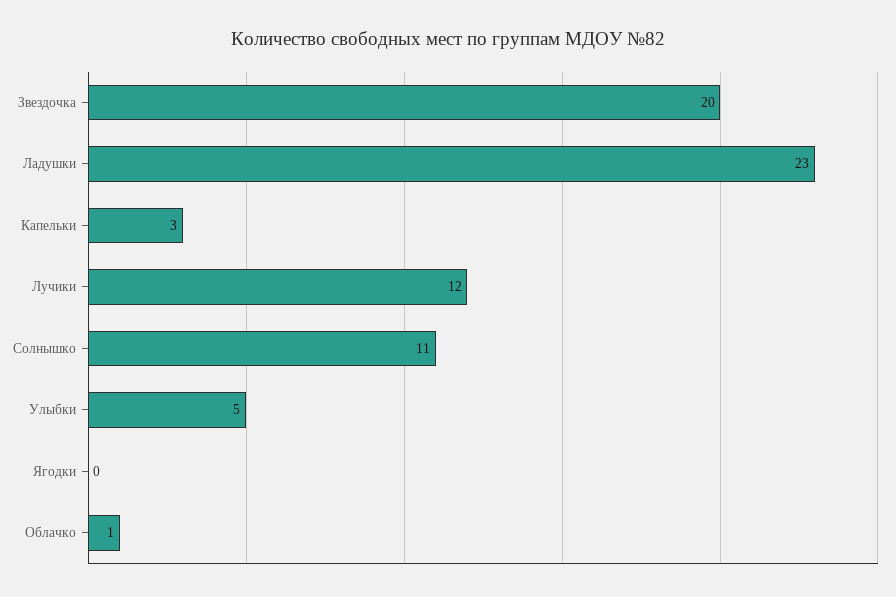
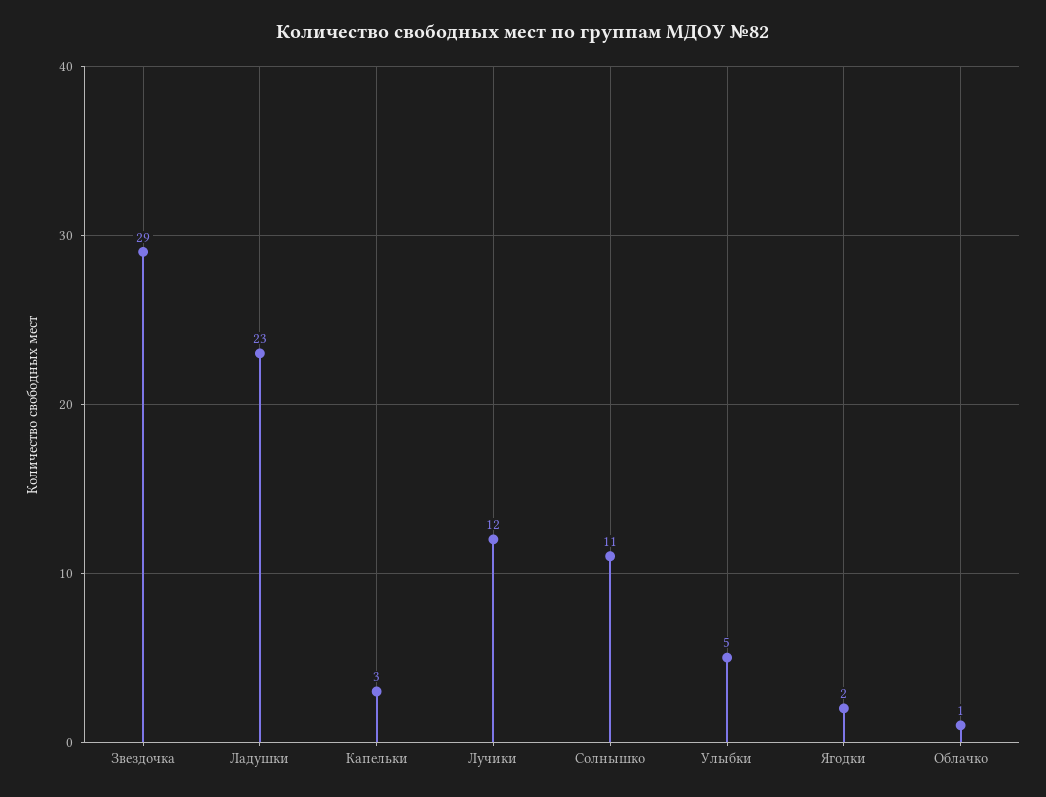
Звездочка: 20 -> 29
Ягодки: 0 -> 2

